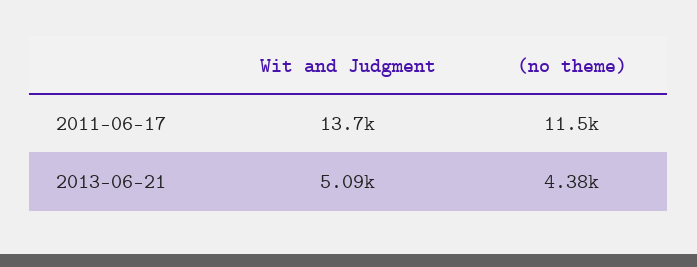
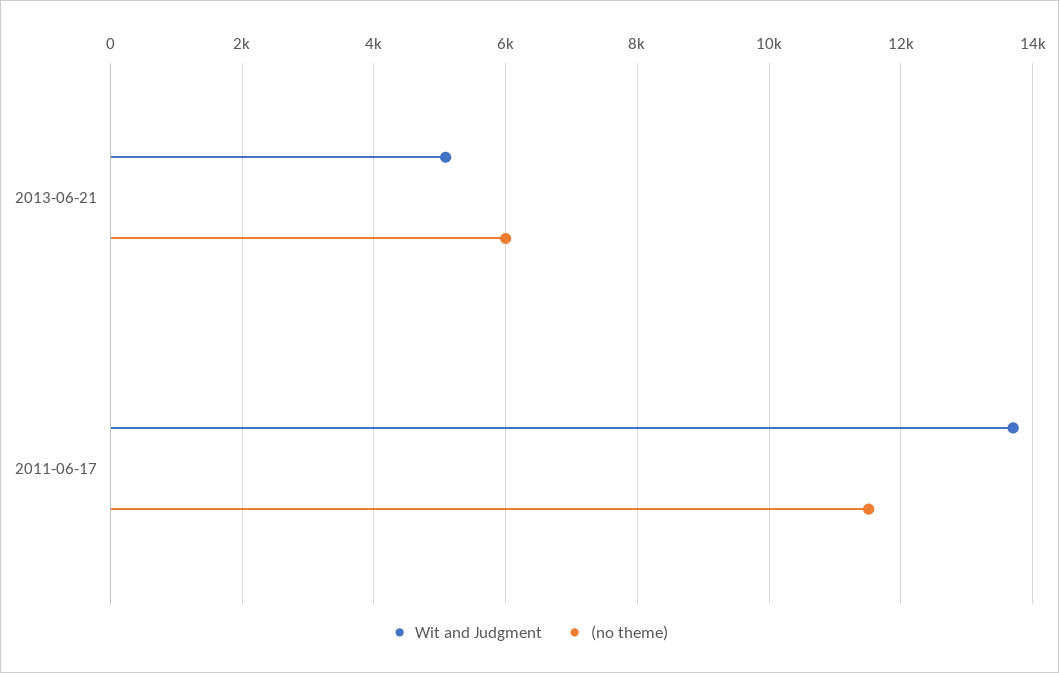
(no theme), 2013-06-21: 4380 -> 6000

